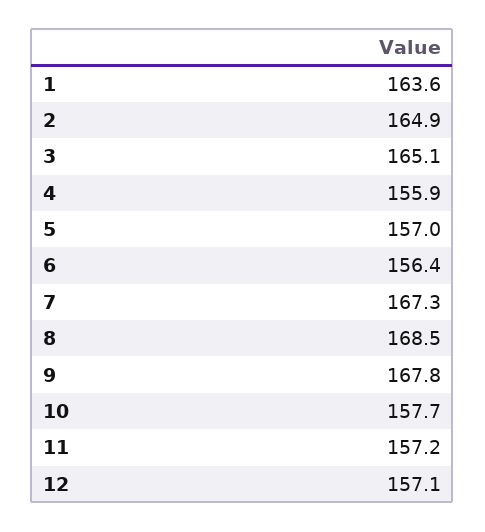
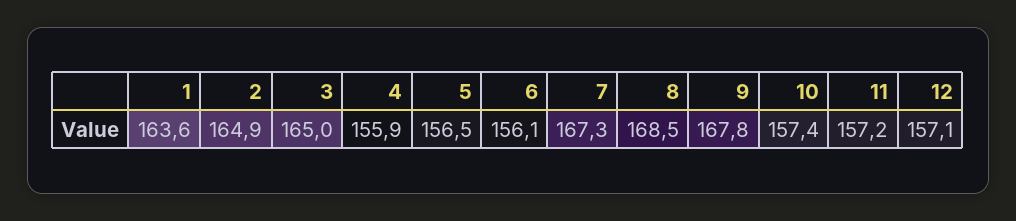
3: 165.1 -> 165
5: 157 -> 156.5
6: 156.4 -> 156.1
10: 157.7 -> 157.4

